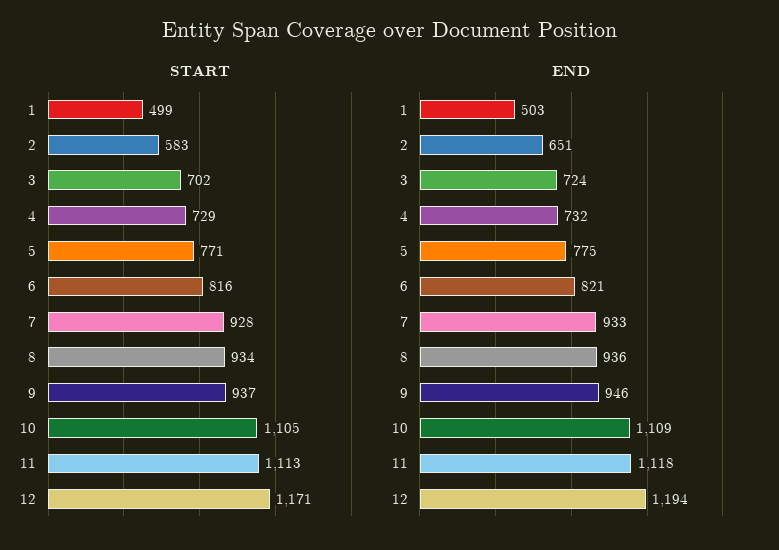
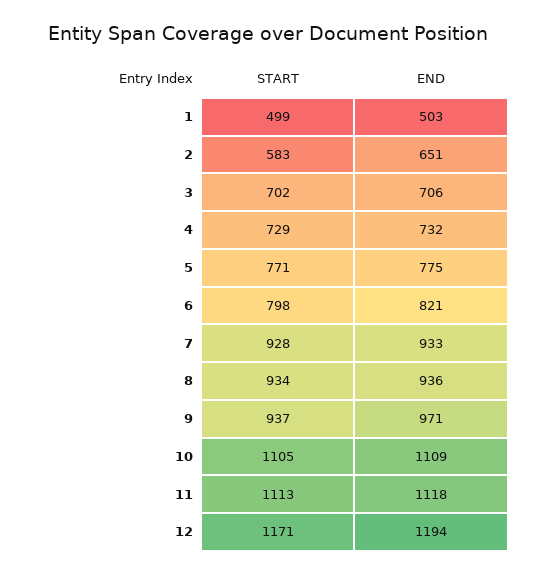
START, 6: 816 -> 798
END, 3: 724 -> 706
END, 9: 946 -> 971

